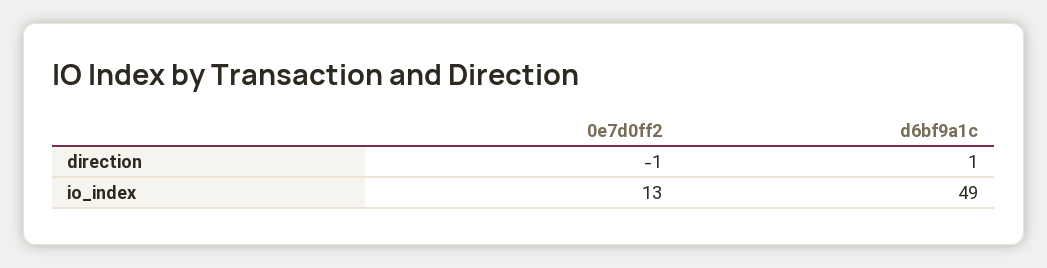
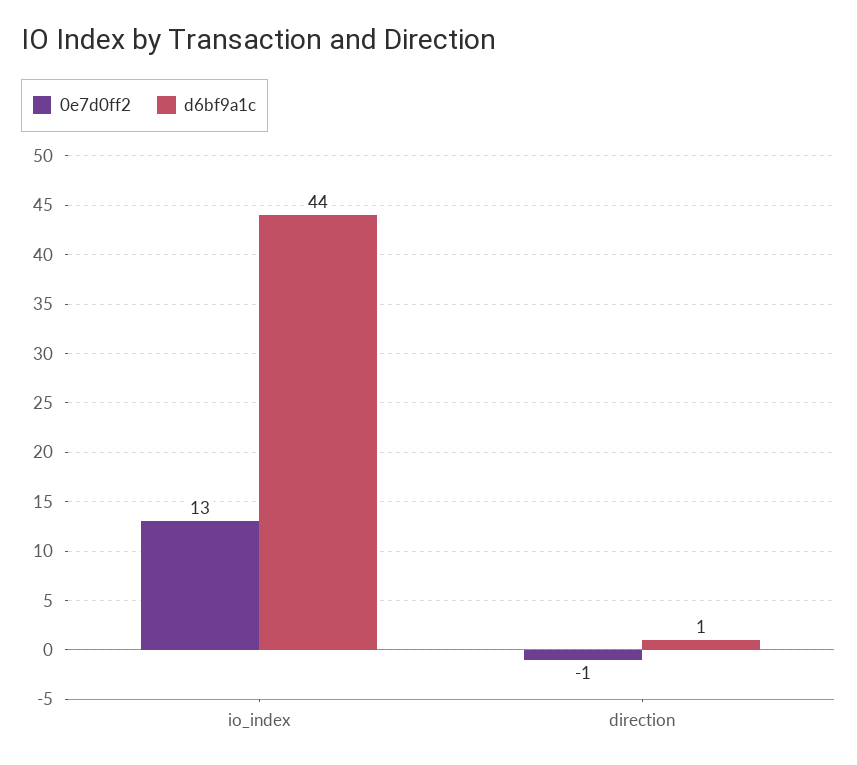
d6bf9a1c, io_index: 49 -> 44

